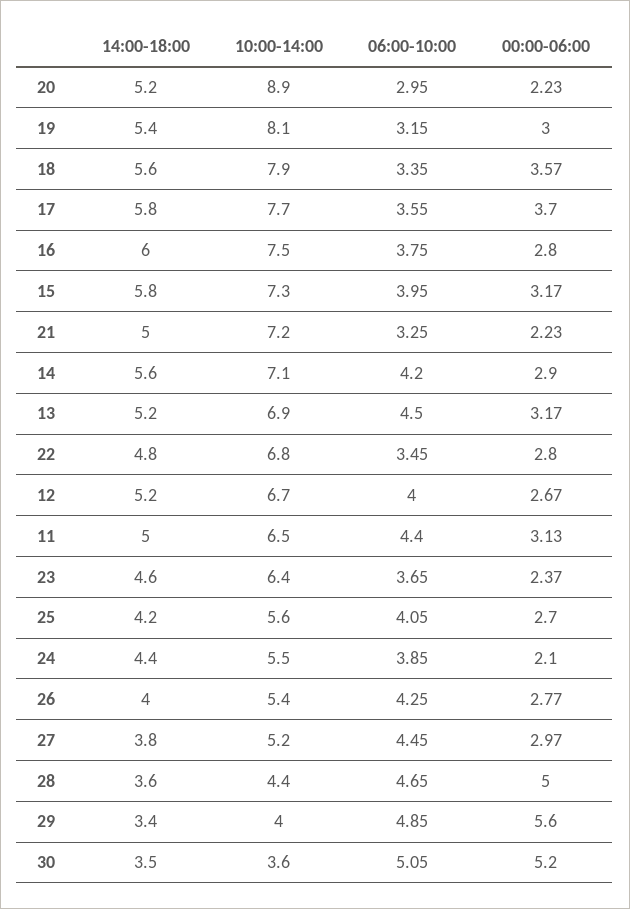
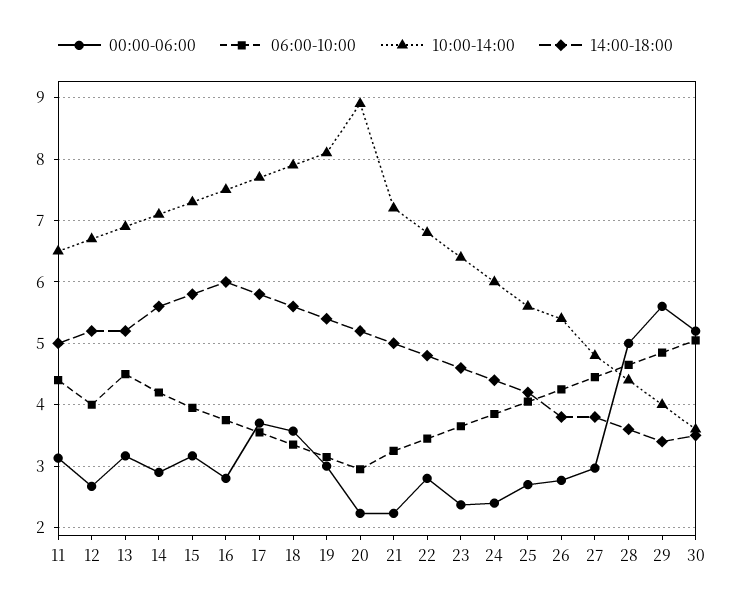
10:00-14:00, 24: 5.5 -> 6
00:00-06:00, 24: 2.1 -> 2.4
14:00-18:00, 26: 4 -> 3.8
10:00-14:00, 27: 5.2 -> 4.8

